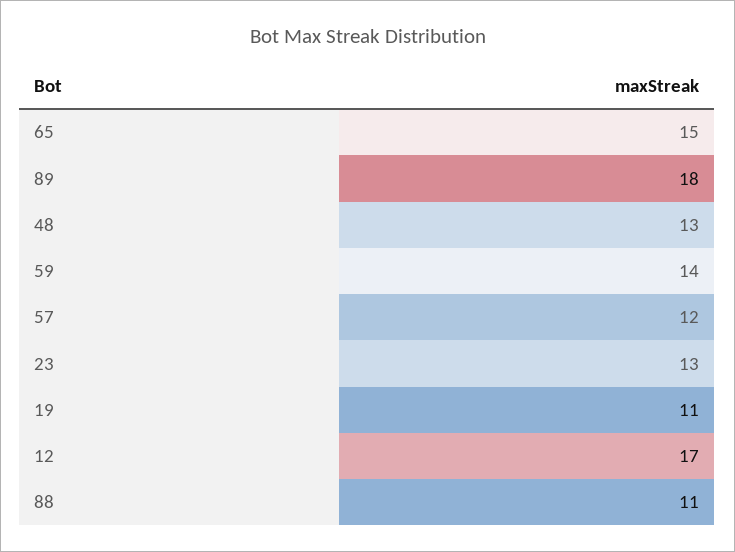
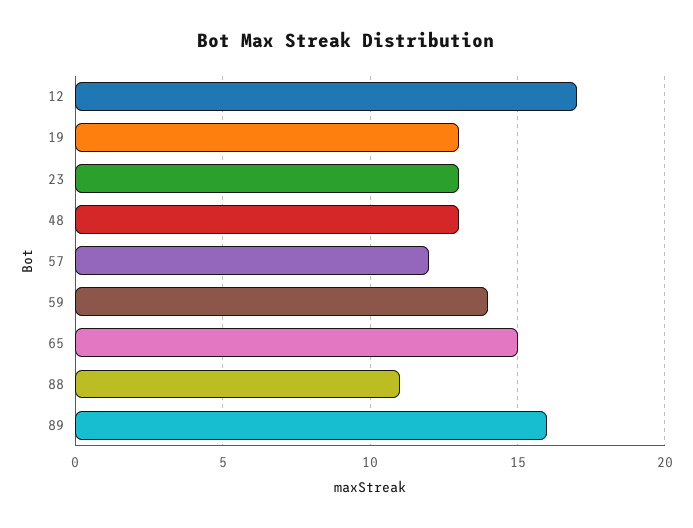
89: 18 -> 16
19: 11 -> 13

